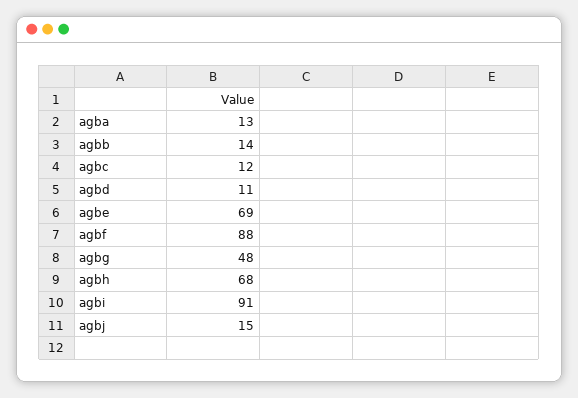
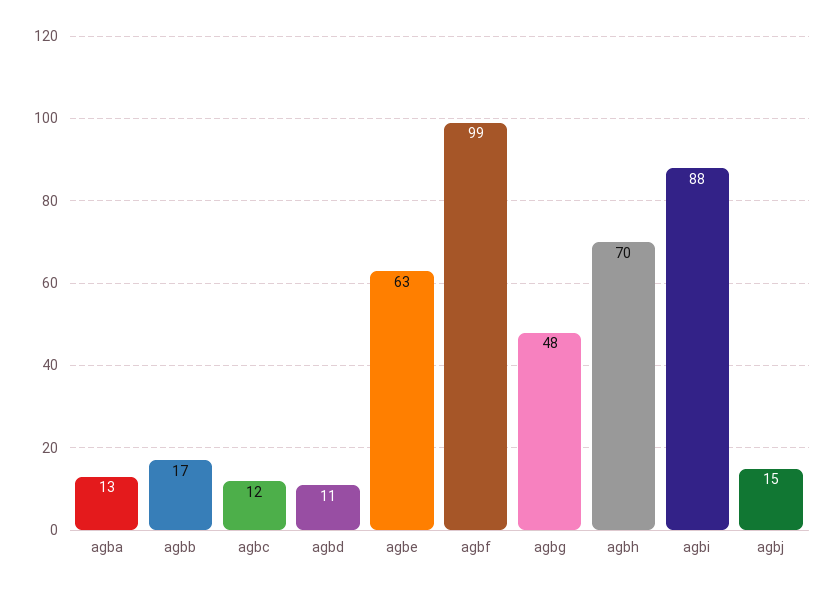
agbb: 14 -> 17
agbe: 69 -> 63
agbf: 88 -> 99
agbh: 68 -> 70
agbi: 91 -> 88

